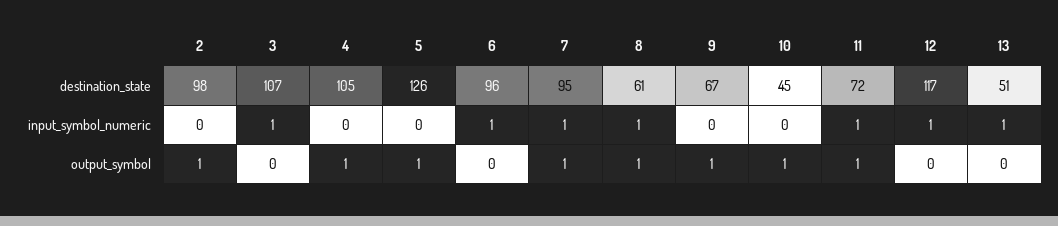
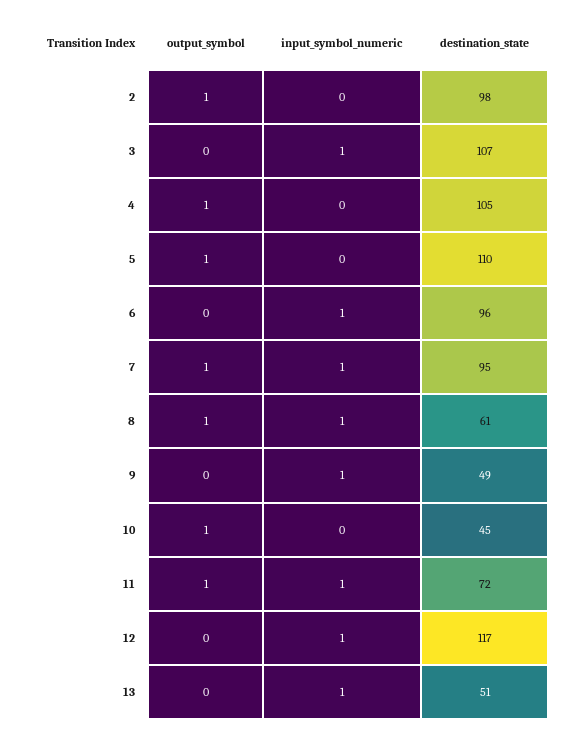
5, destination_state: 126 -> 110
9, destination_state: 67 -> 49
9, input_symbol_numeric: 0 -> 1
9, output_symbol: 1 -> 0

